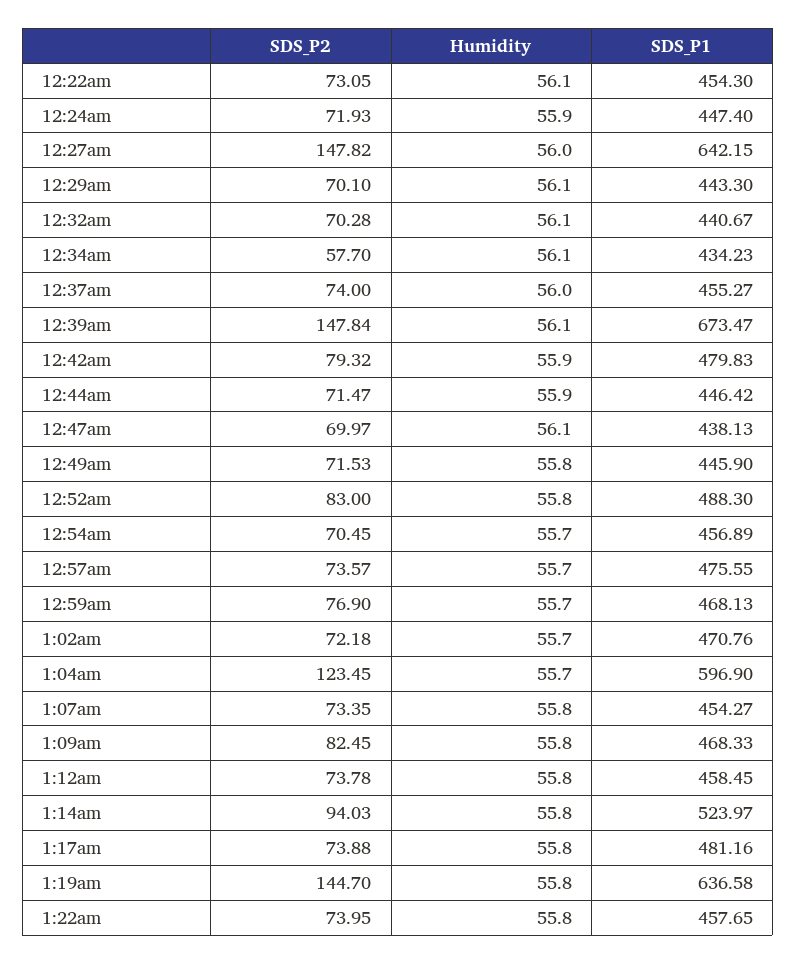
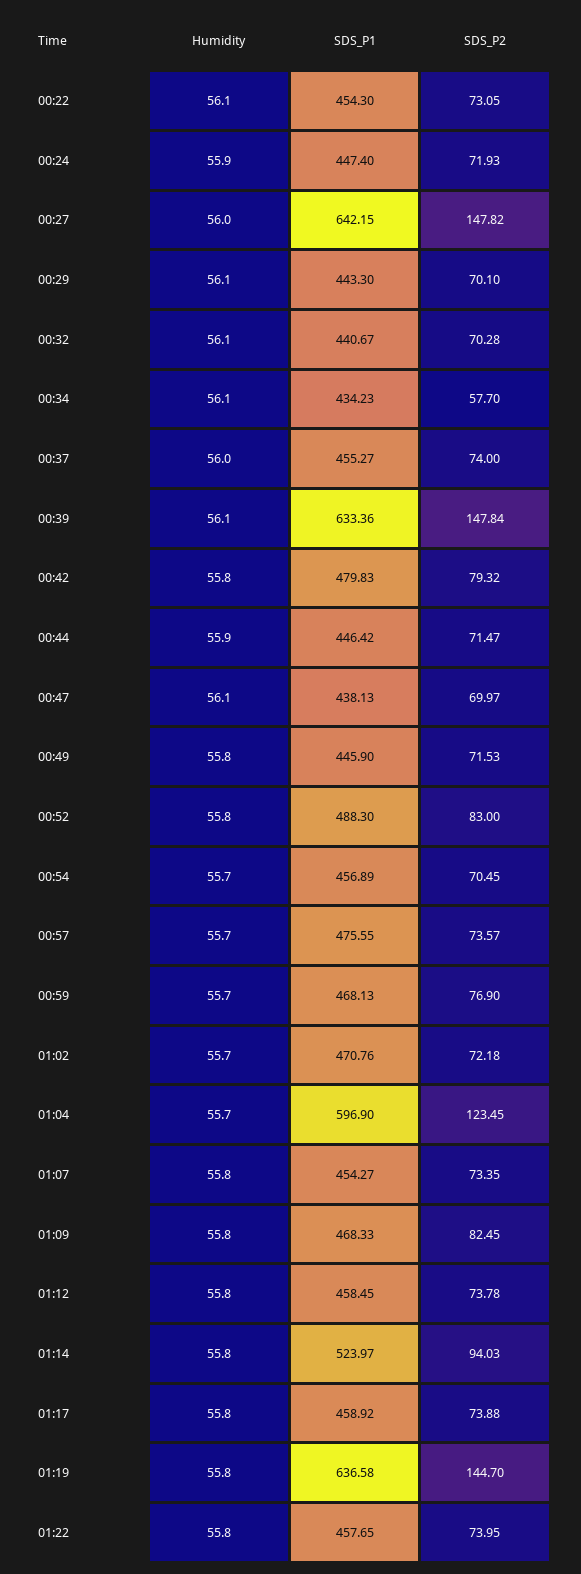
SDS_P1, 12:39am: 673.47 -> 633.36
Humidity, 12:42am: 55.9 -> 55.8
SDS_P1, 1:17am: 481.16 -> 458.92

